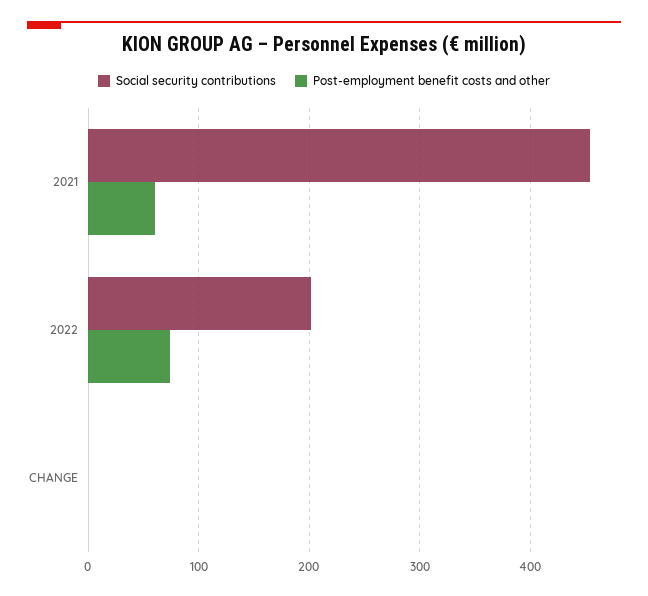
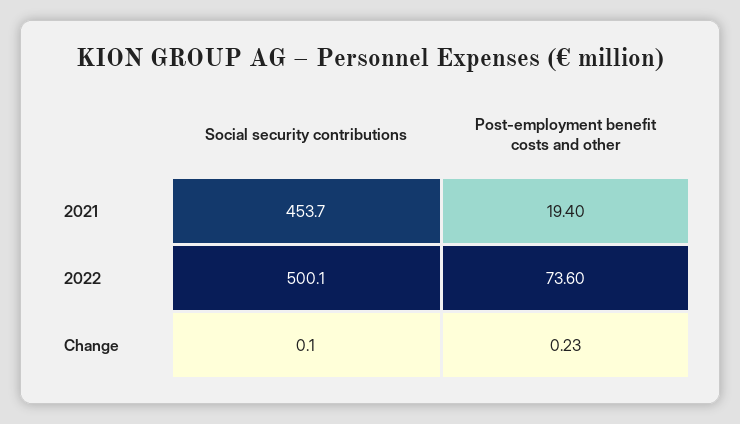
Post-employment benefit costs and other, 2021: 60 -> 19.4
Social security contributions, 2022: 200 -> 500.1

